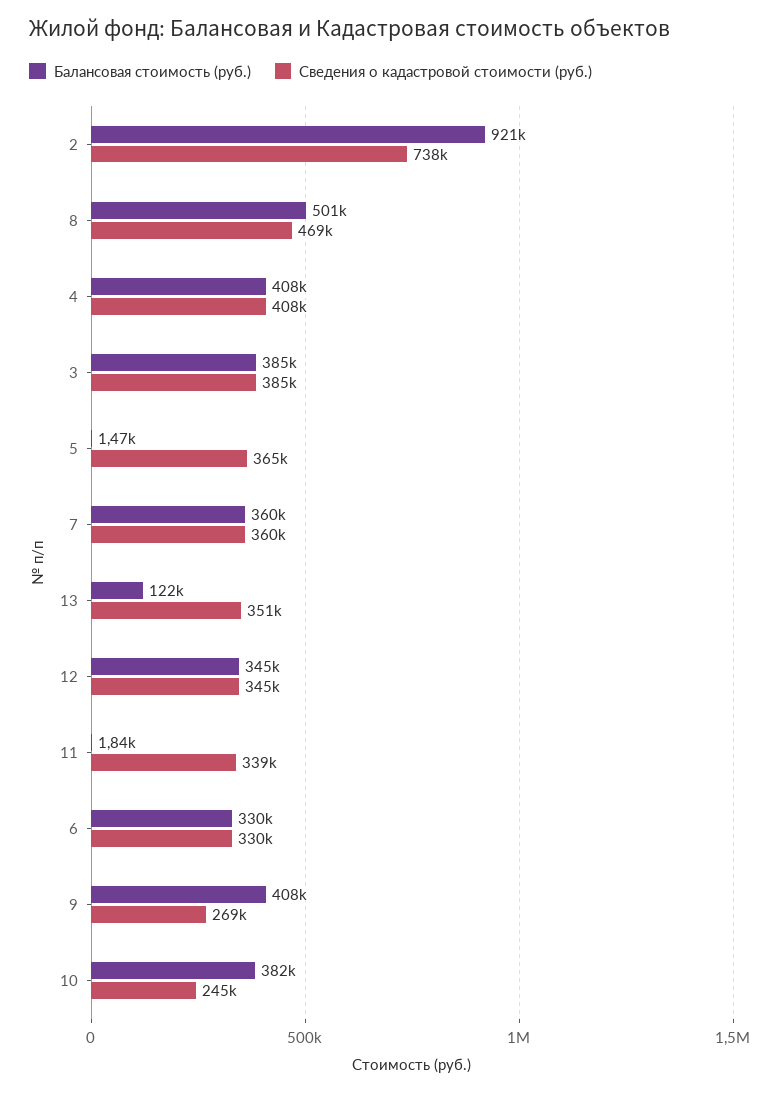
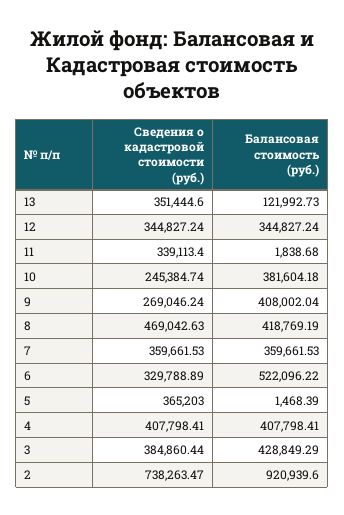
Балансовая стоимость (руб.), 8: 501000 -> 418769.19
Балансовая стоимость (руб.), 3: 385000 -> 428849.29
Балансовая стоимость (руб.), 6: 330000 -> 522096.22

